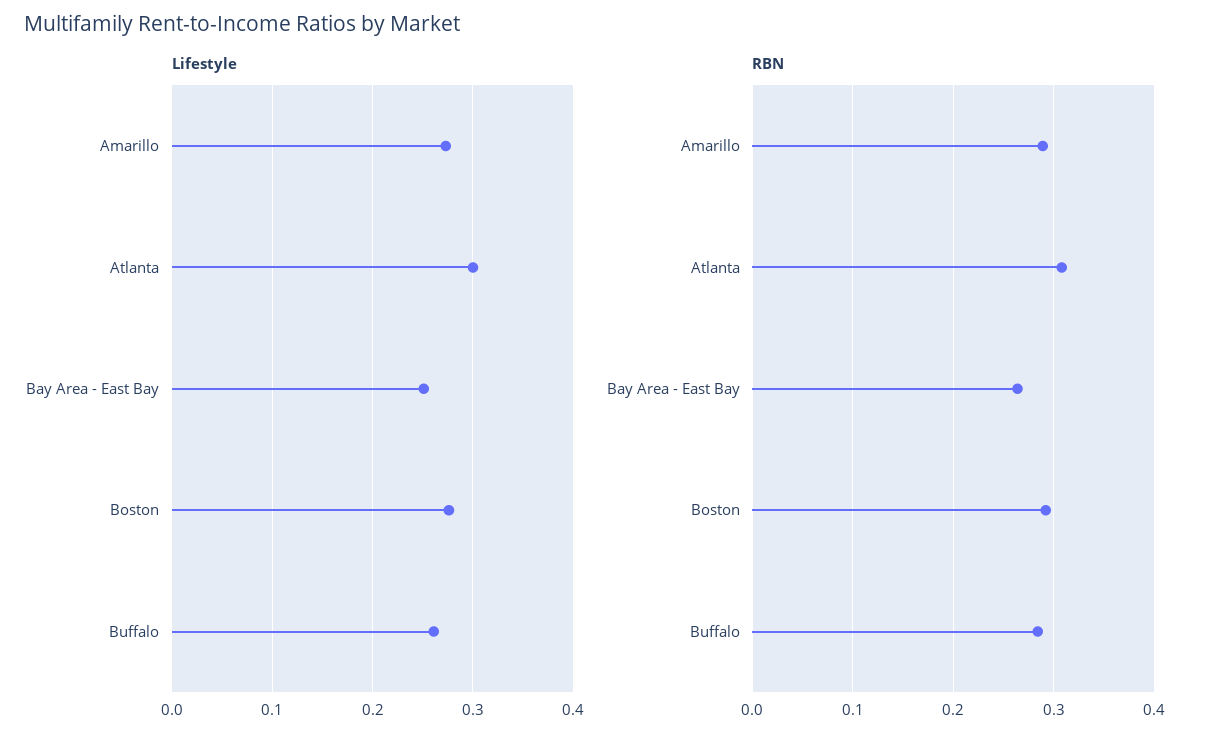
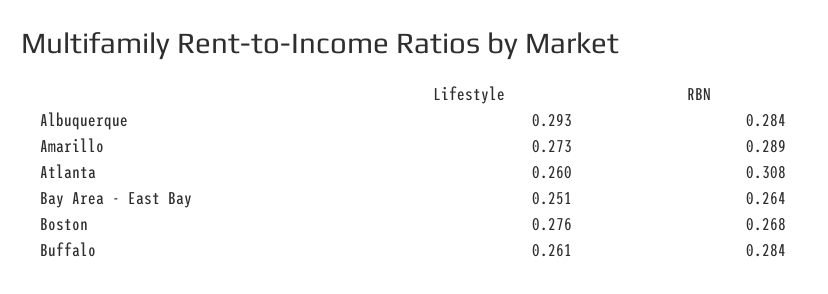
Lifestyle, Atlanta: 0.3 -> 0.26
RBN, Boston: 0.29 -> 0.268
Lifestyle, Albuquerque: none -> 0.293
RBN, Albuquerque: none -> 0.284

